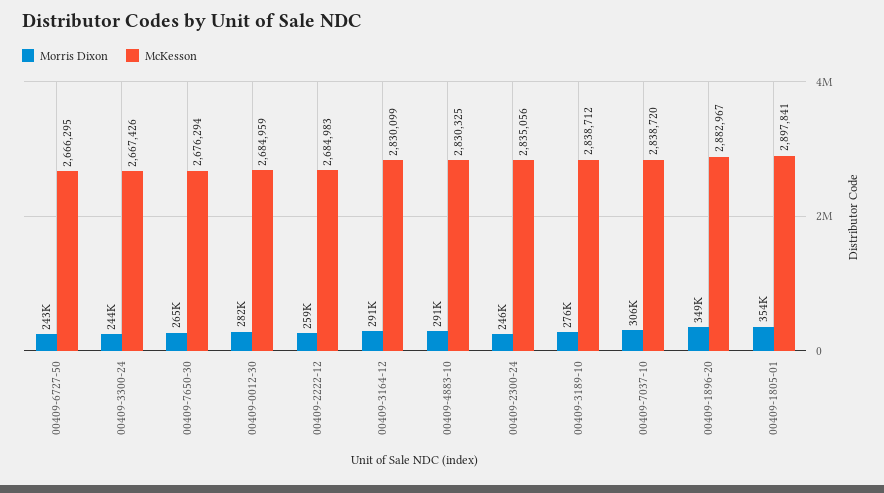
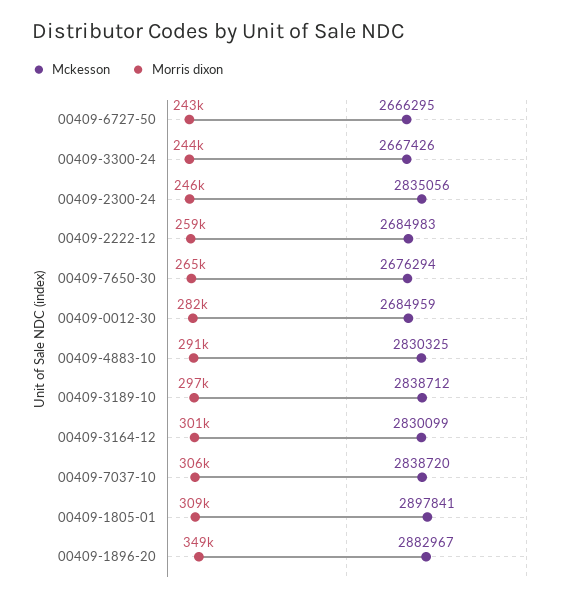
Morris Dixon, 00409-3164-12: 291000 -> 301000
Morris Dixon, 00409-3189-10: 276000 -> 297000
Morris Dixon, 00409-1805-01: 354000 -> 309000

